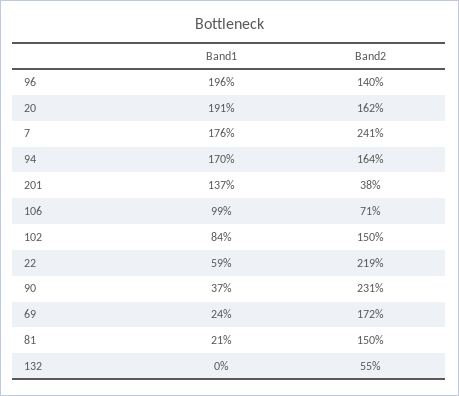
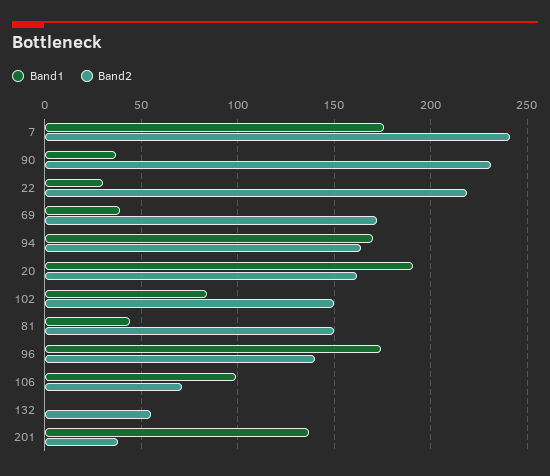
Band1, 96: 196 -> 175
Band1, 22: 59 -> 30
Band1, 69: 24 -> 40
Band1, 81: 21 -> 45

